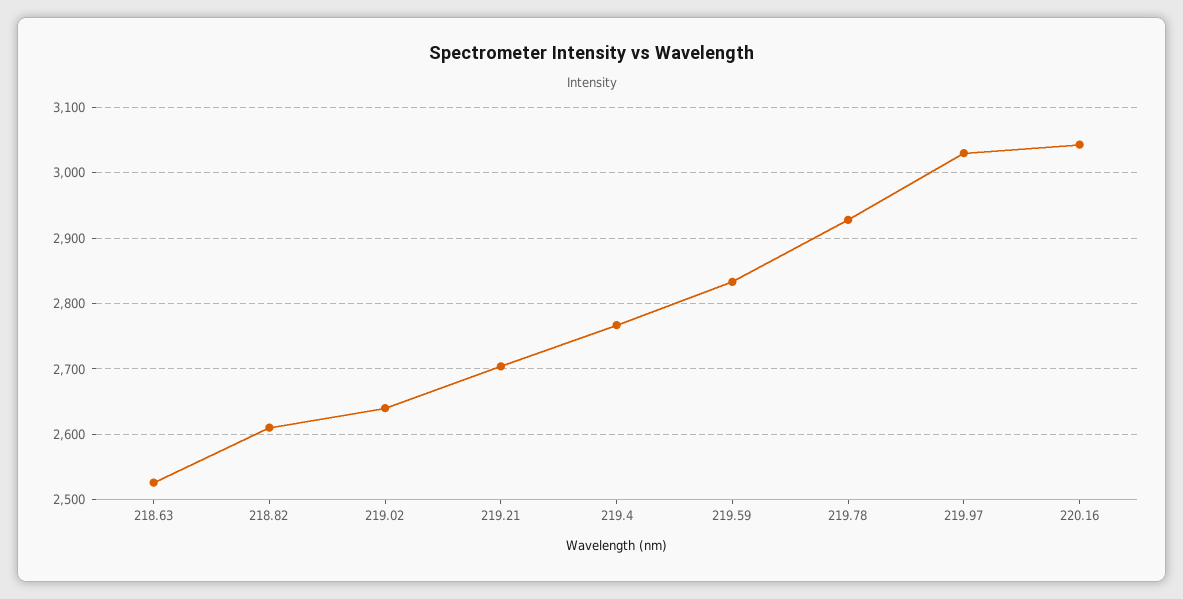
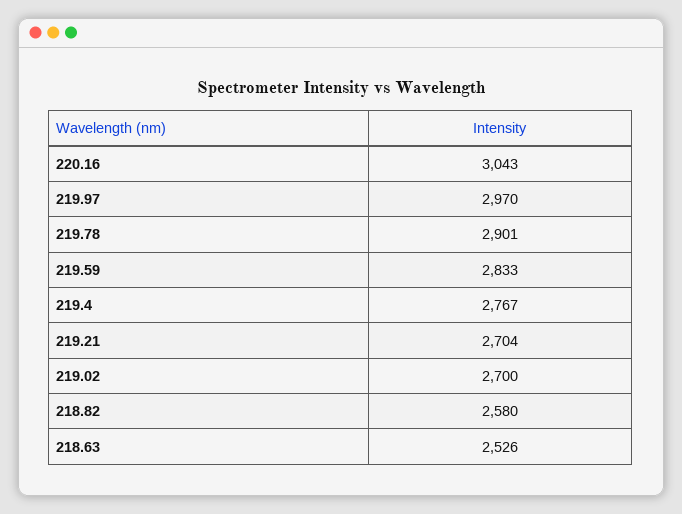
218.82: 2610 -> 2580
219.02: 2640 -> 2700
219.78: 2930 -> 2901
219.97: 3030 -> 2970

